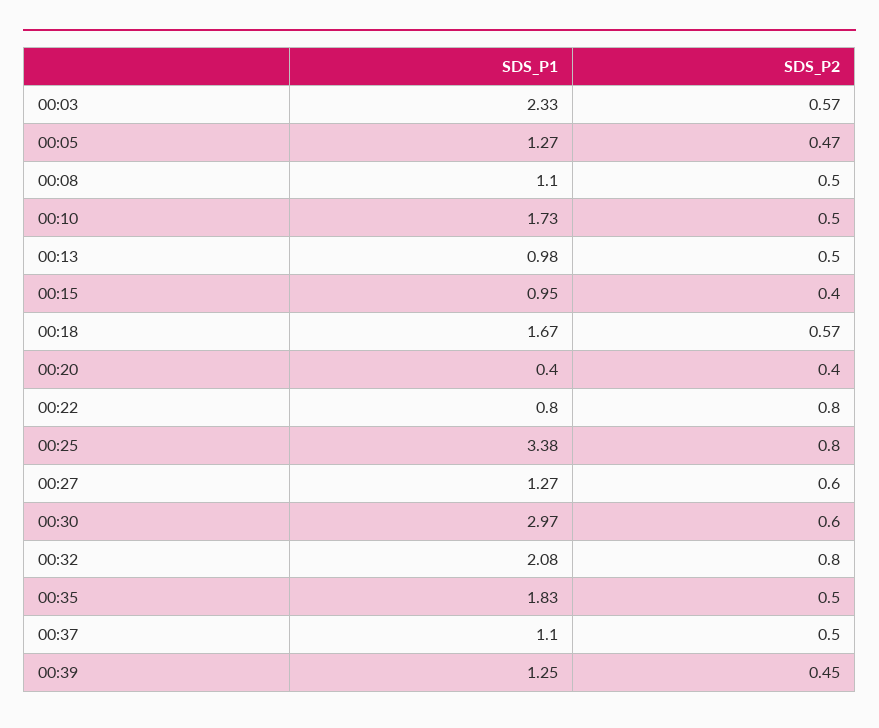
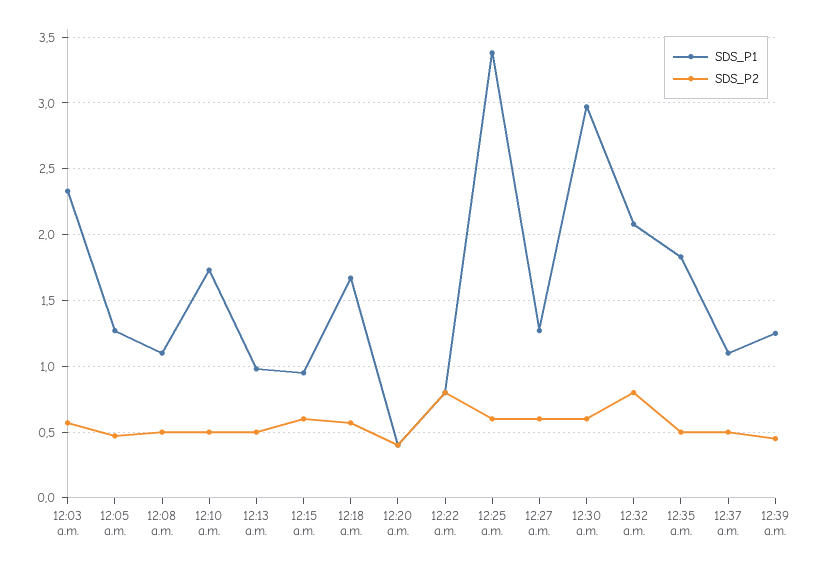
SDS_P2, 00:15: 0.4 -> 0.6
SDS_P2, 00:25: 0.8 -> 0.6

